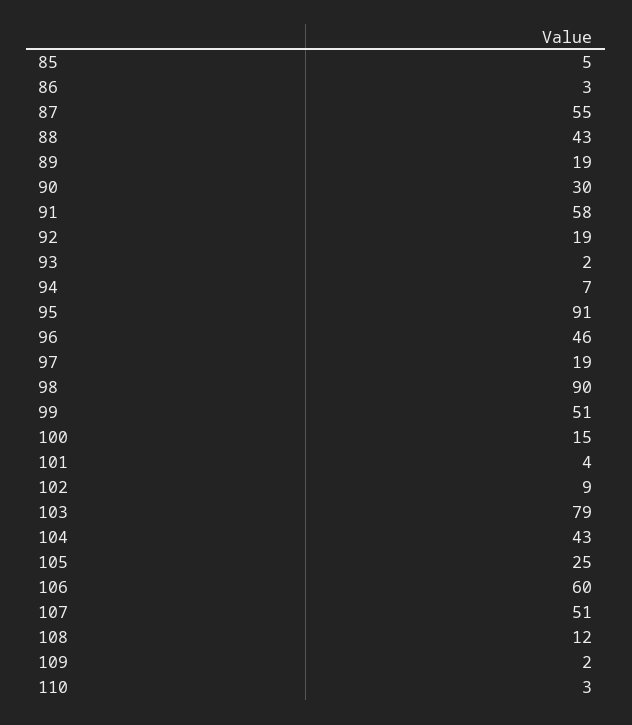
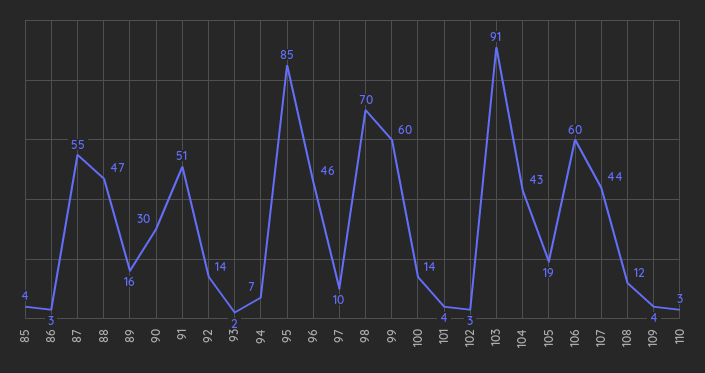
85: 5 -> 4
88: 43 -> 47
89: 19 -> 16
91: 58 -> 51
92: 19 -> 14
95: 91 -> 85
97: 19 -> 10
98: 90 -> 70
99: 51 -> 60
100: 15 -> 14
102: 9 -> 3
103: 79 -> 91
105: 25 -> 19
107: 51 -> 44
109: 2 -> 4

